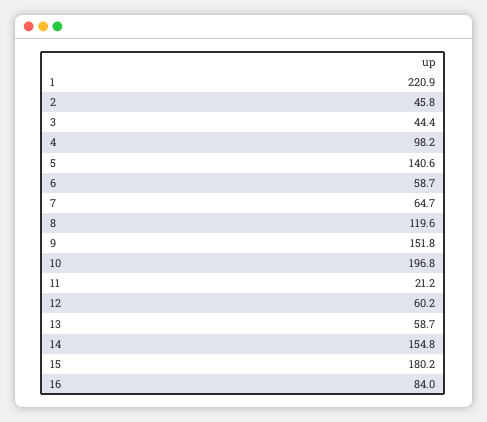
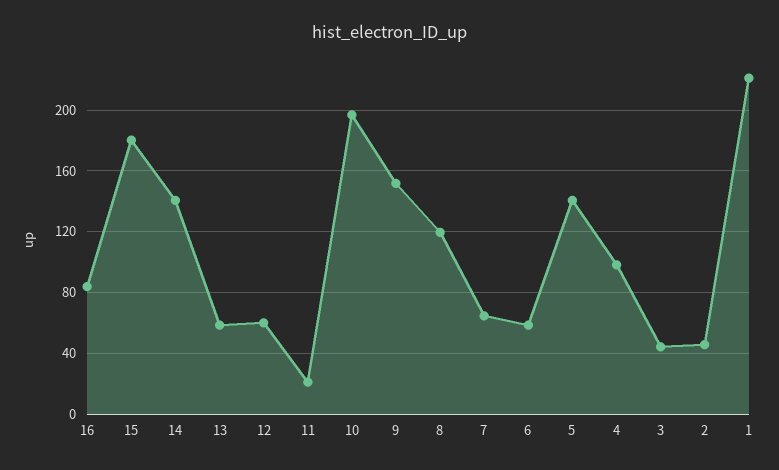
14: 154.8 -> 140

